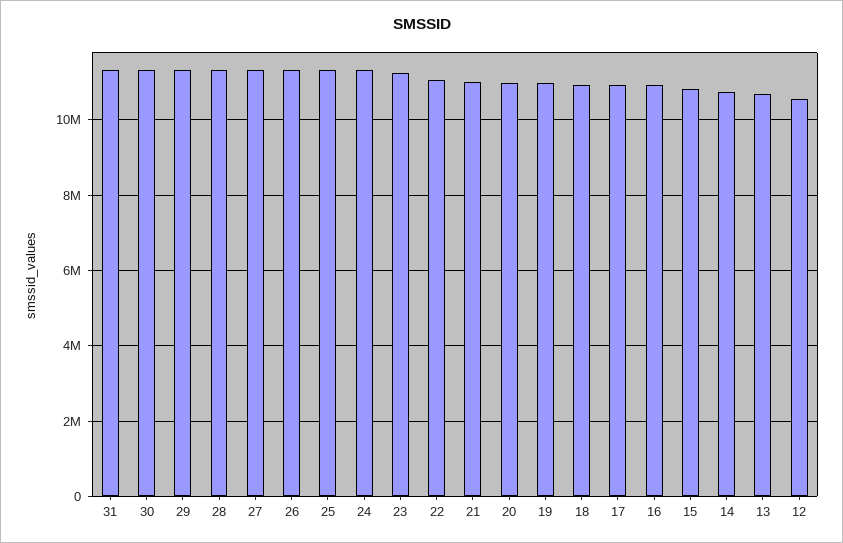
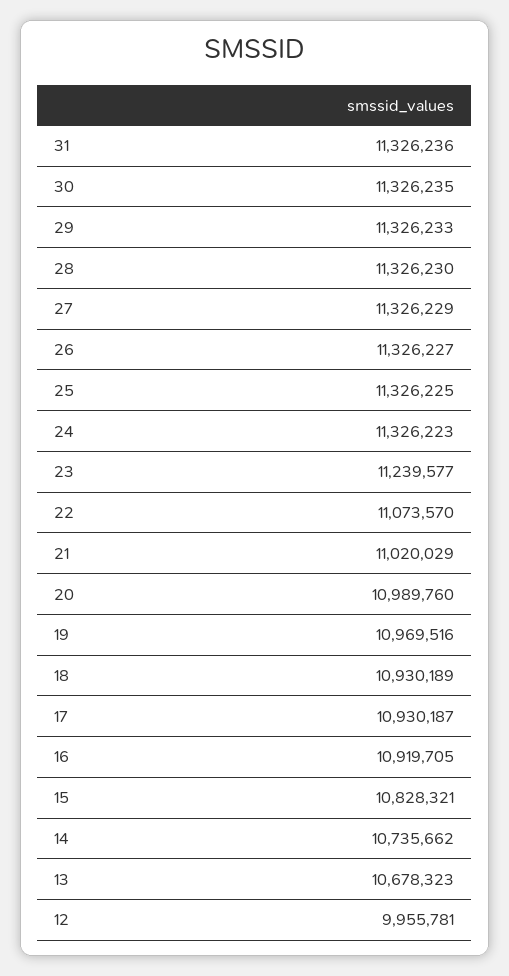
12: 10600000 -> 9955781

